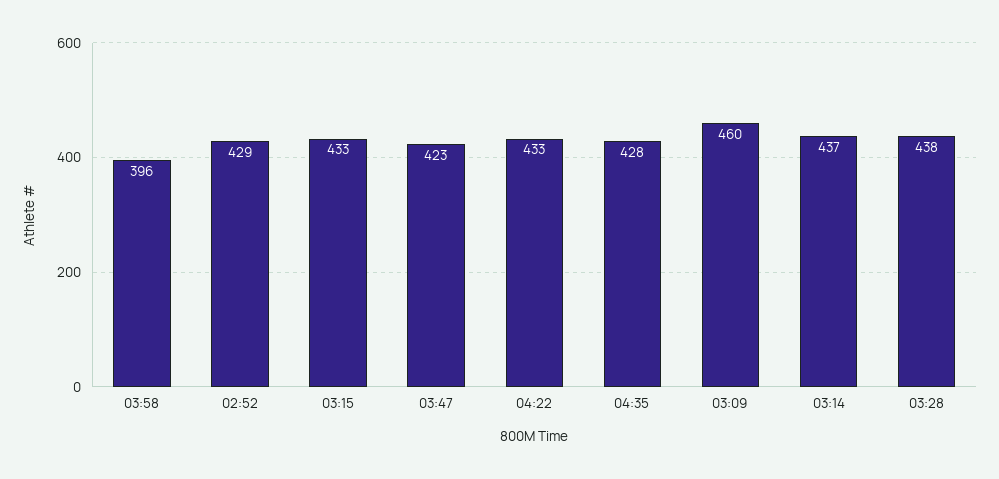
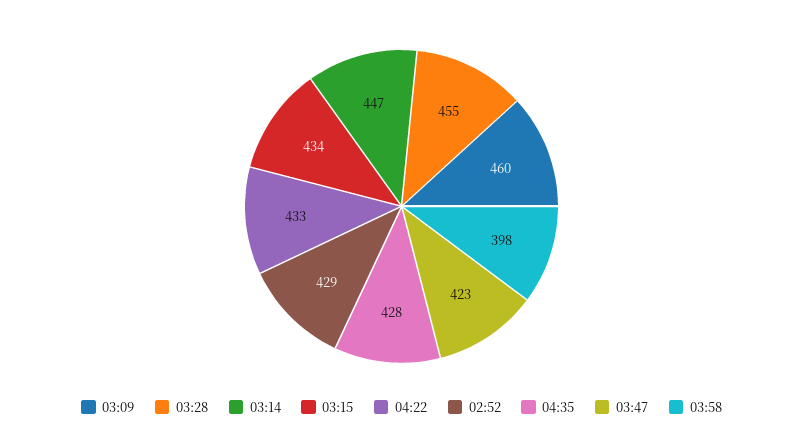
03:58: 396 -> 398
03:15: 433 -> 434
03:14: 437 -> 447
03:28: 438 -> 455

